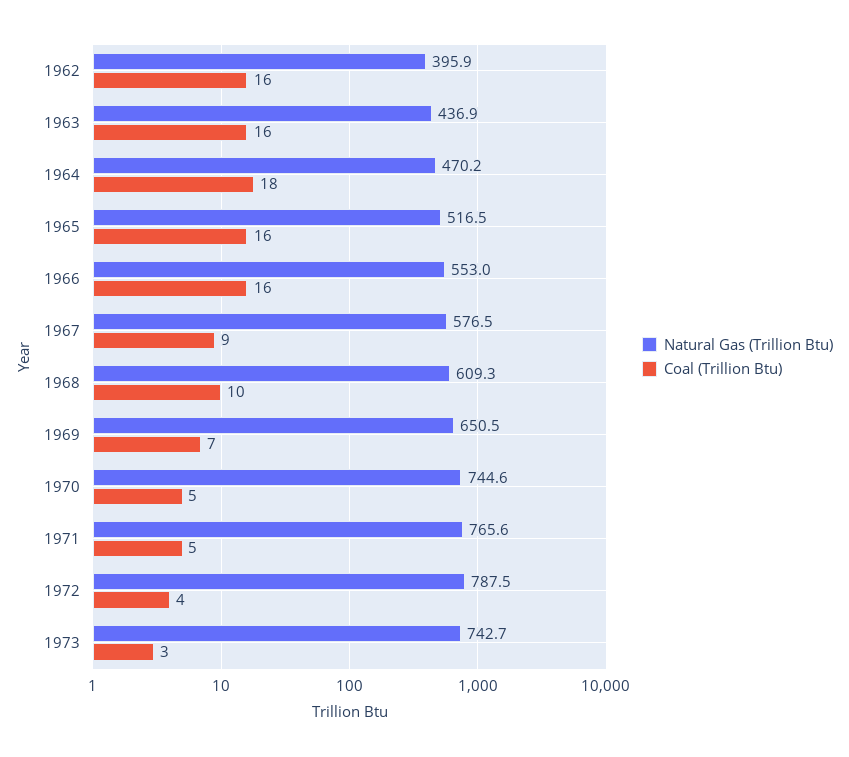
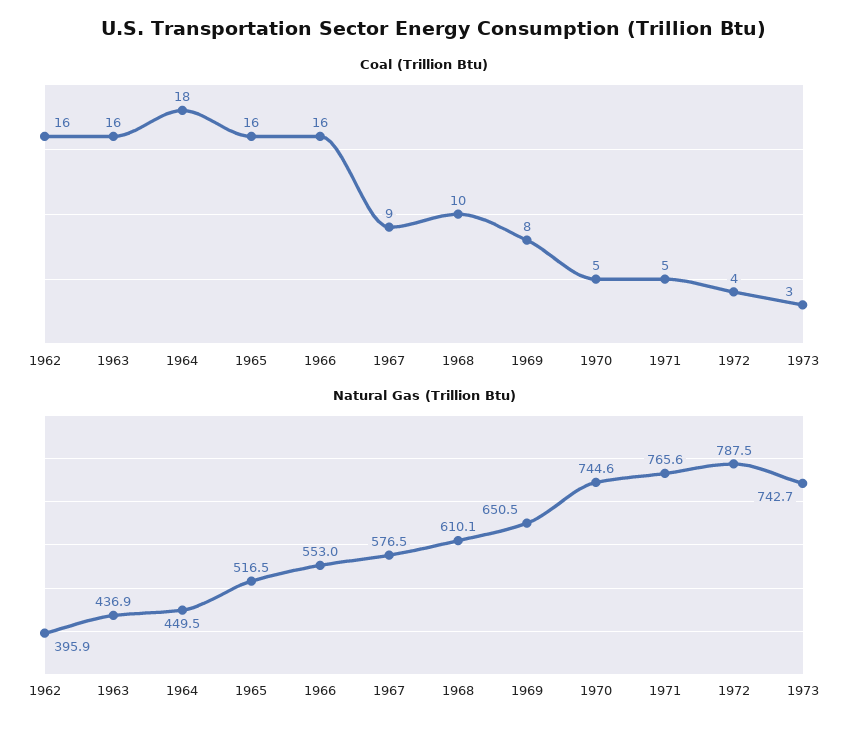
Natural Gas (Trillion Btu), 1964: 470.2 -> 449.5
Natural Gas (Trillion Btu), 1968: 609.3 -> 610.1
Coal (Trillion Btu), 1969: 7 -> 8

